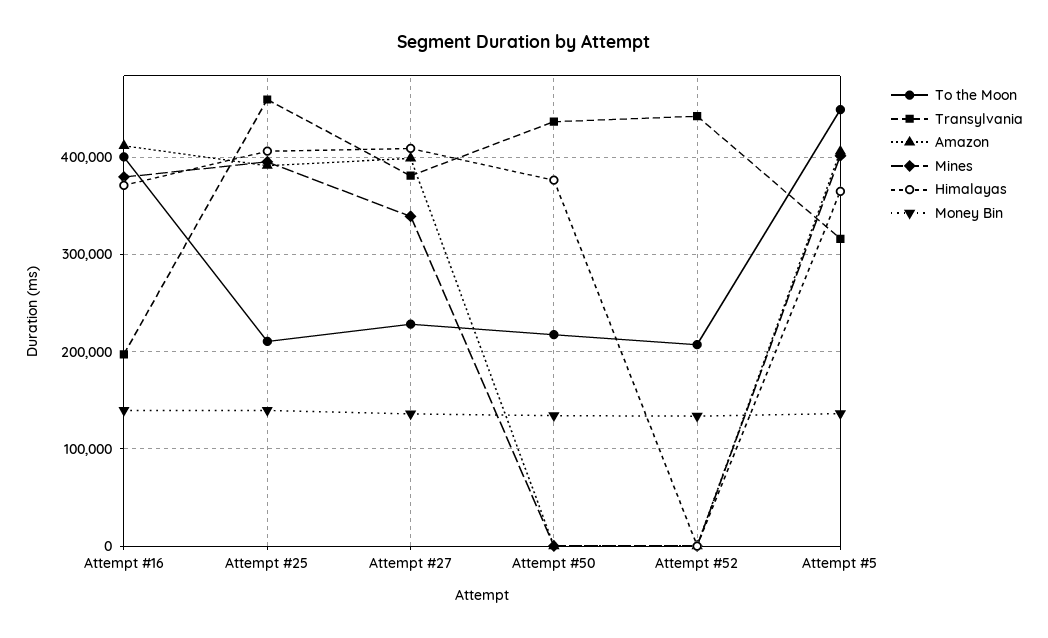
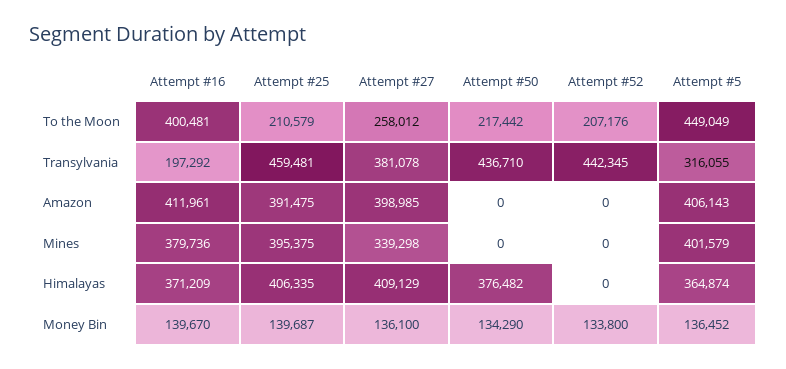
To the Moon, Attempt #27: 230000 -> 258012

